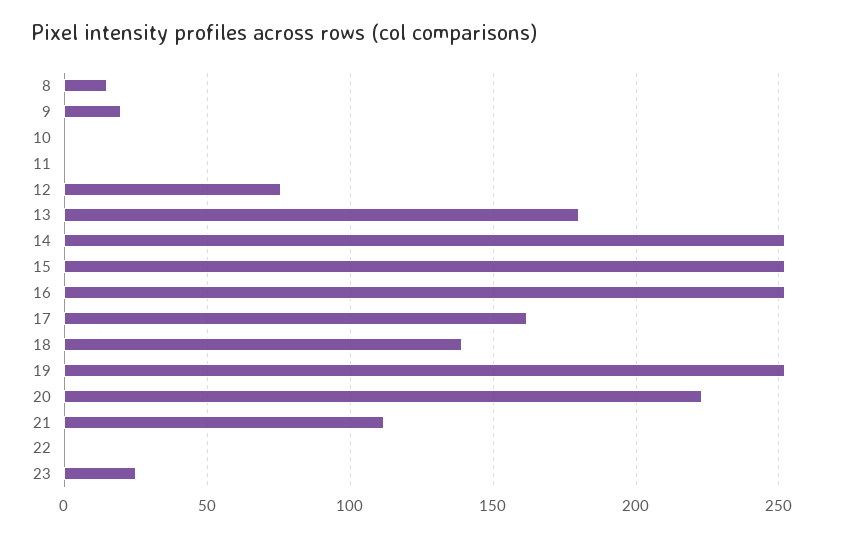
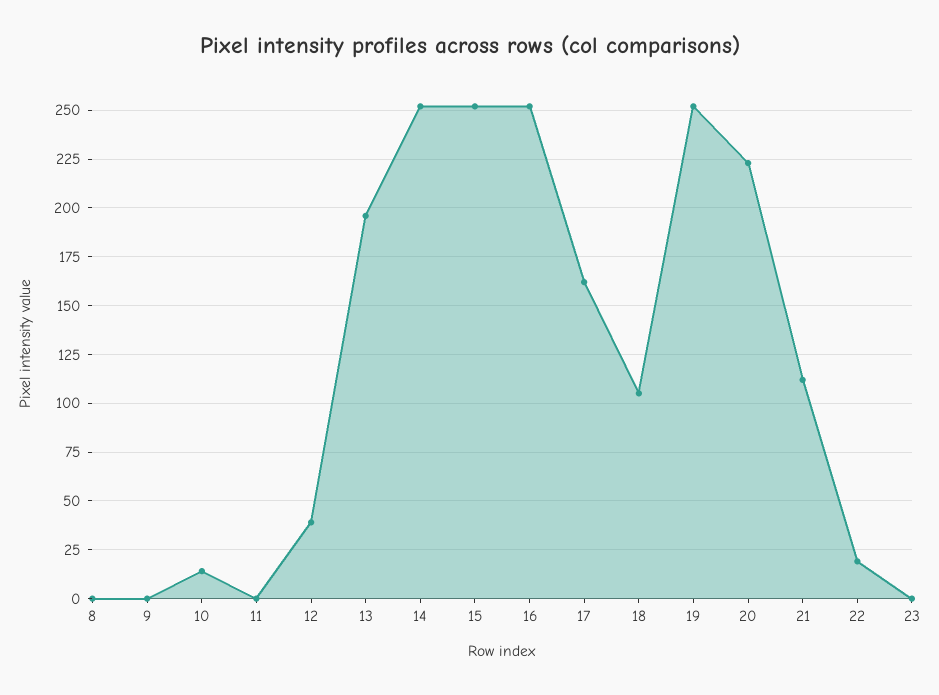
8: 15 -> 0
9: 20 -> 0
10: 0 -> 15
12: 75 -> 40
13: 180 -> 195
18: 140 -> 105
22: 0 -> 20
23: 25 -> 0

